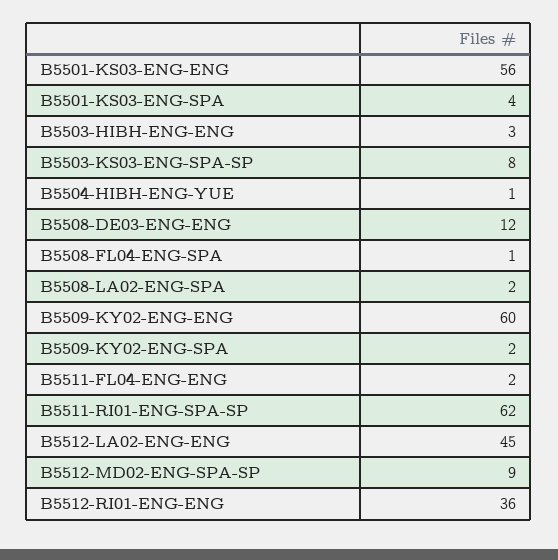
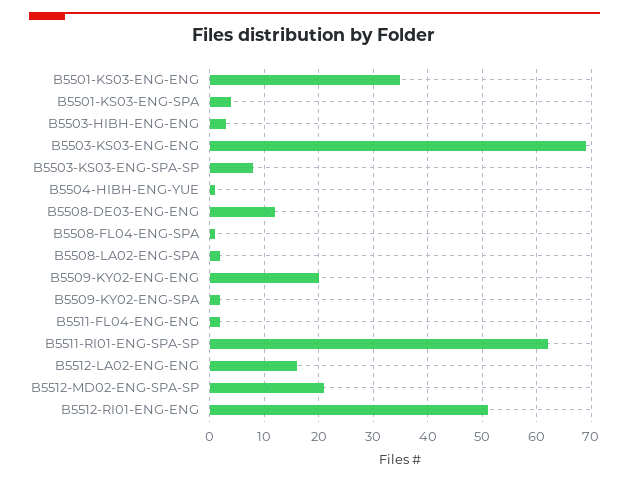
B5501-KS03-ENG-ENG: 56 -> 35
B5509-KY02-ENG-ENG: 60 -> 20
B5512-LA02-ENG-ENG: 45 -> 15
B5512-MD02-ENG-SPA-SP: 9 -> 20
B5512-RI01-ENG-ENG: 36 -> 50
B5503-KS03-ENG-ENG: none -> 70

